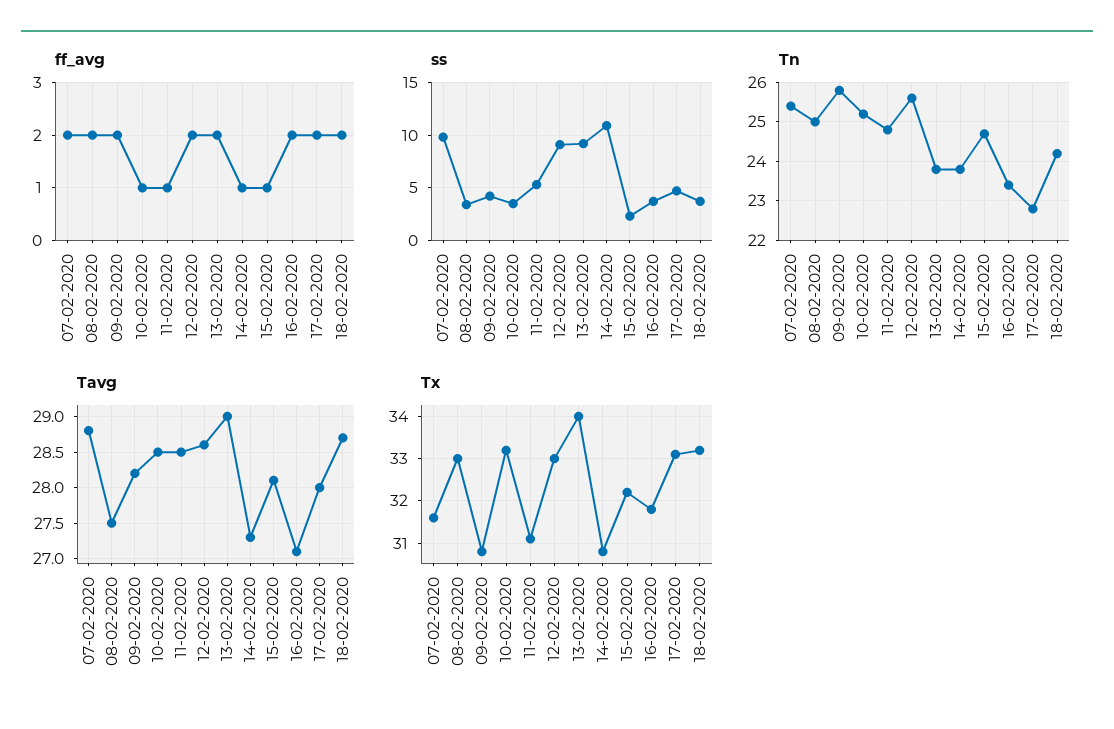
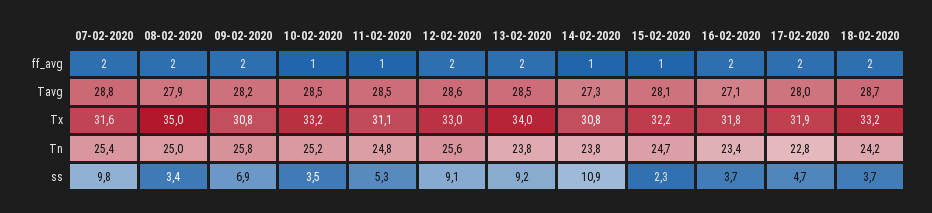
ss, 09-02-2020: 4 -> 6.9
Tavg, 08-02-2020: 27.5 -> 27.9
Tavg, 13-02-2020: 29 -> 28.5
Tx, 08-02-2020: 33 -> 35
Tx, 17-02-2020: 33 -> 31.9

